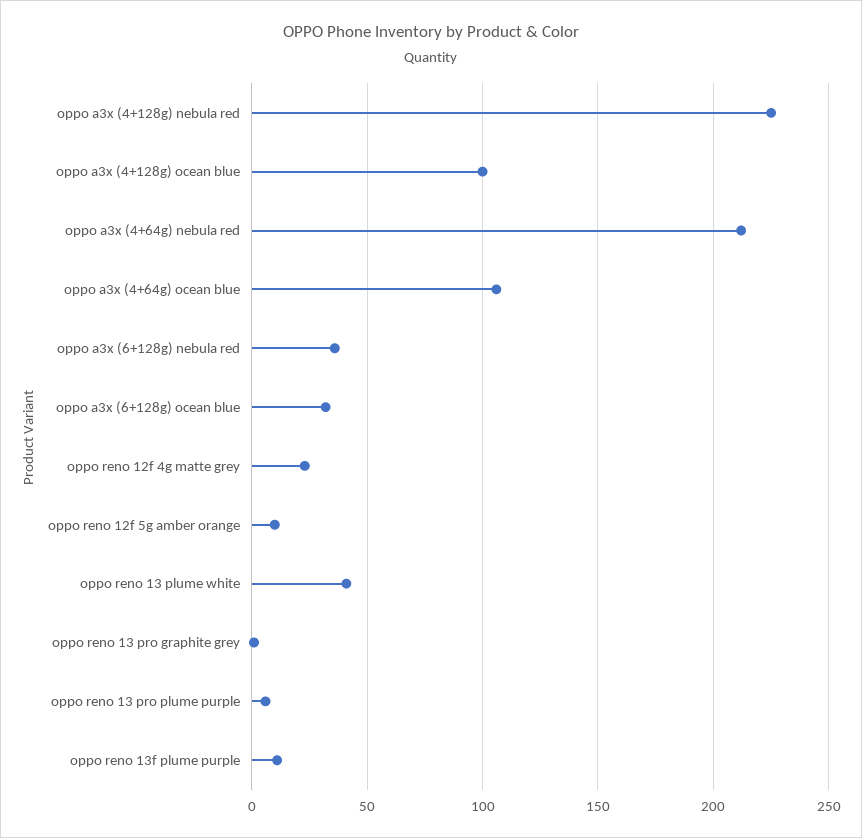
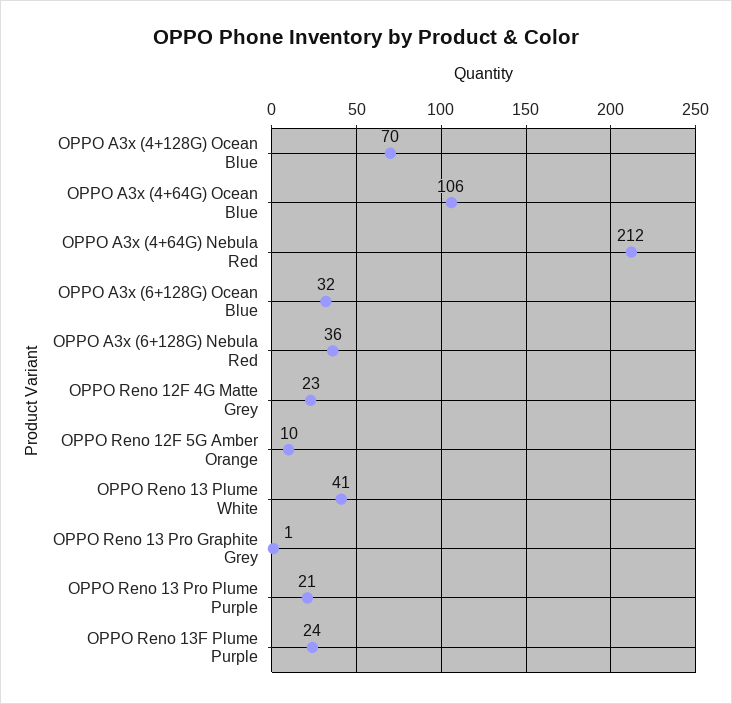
oppo a3x (4+128g) nebula red: 225 -> none
oppo a3x (4+128g) ocean blue: 100 -> 70
oppo reno 13 pro plume purple: 5 -> 21
oppo reno 13f plume purple: 10 -> 24

